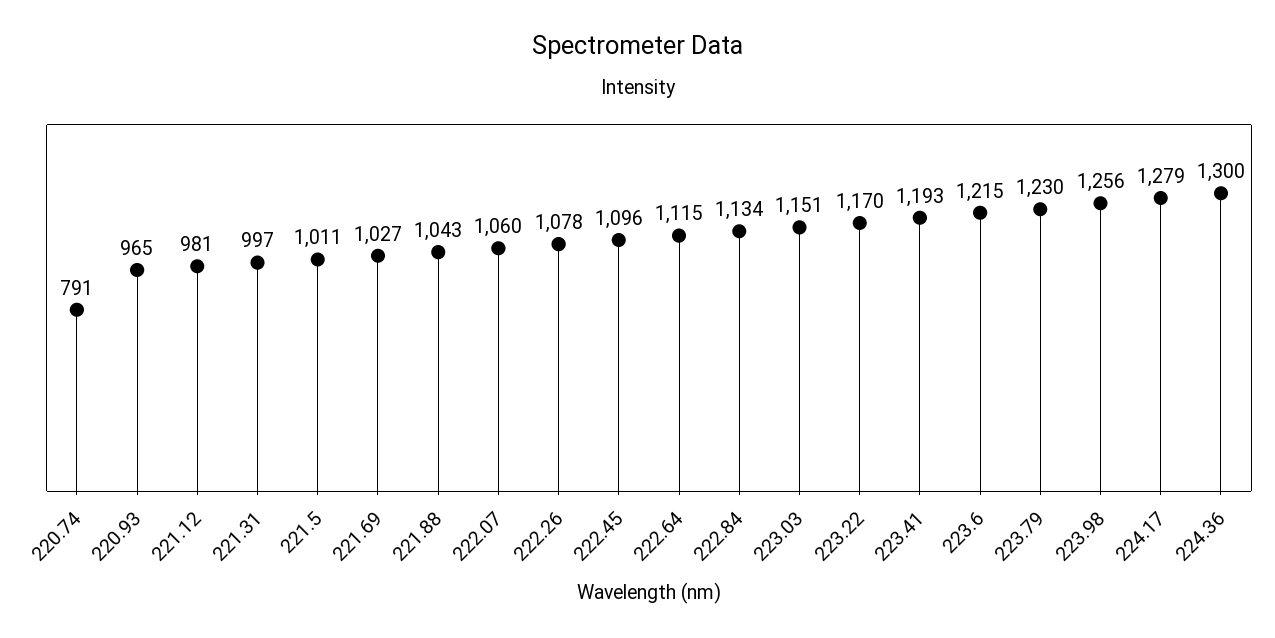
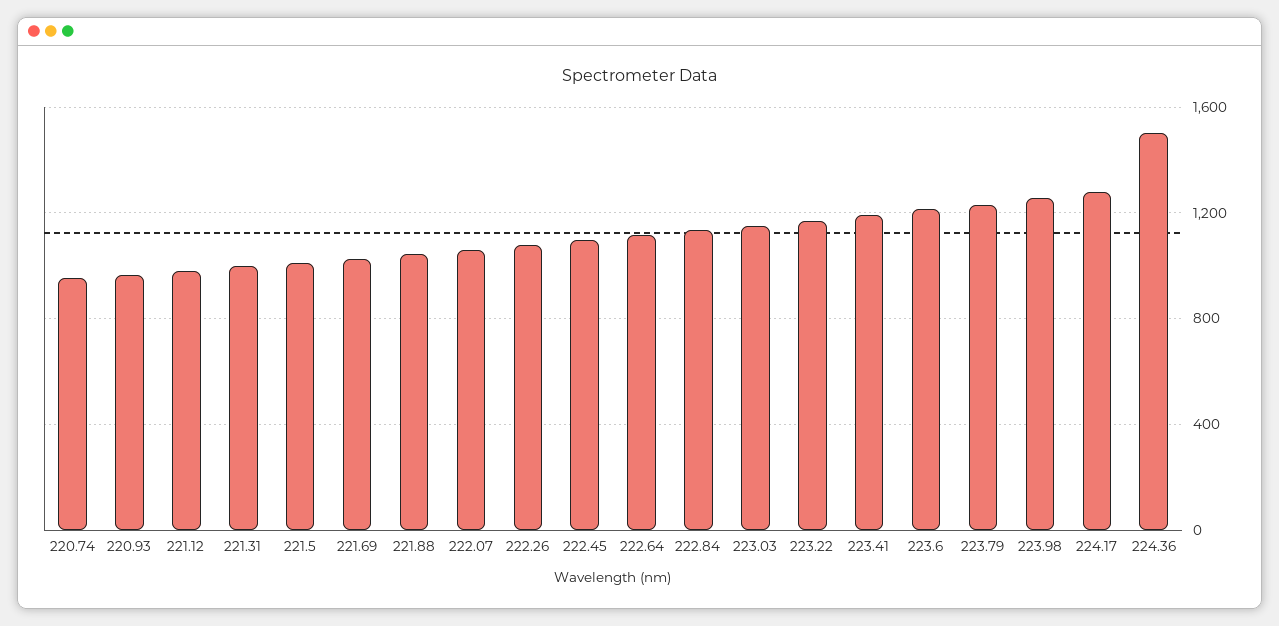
220.74: 791 -> 950
224.36: 1300 -> 1500

